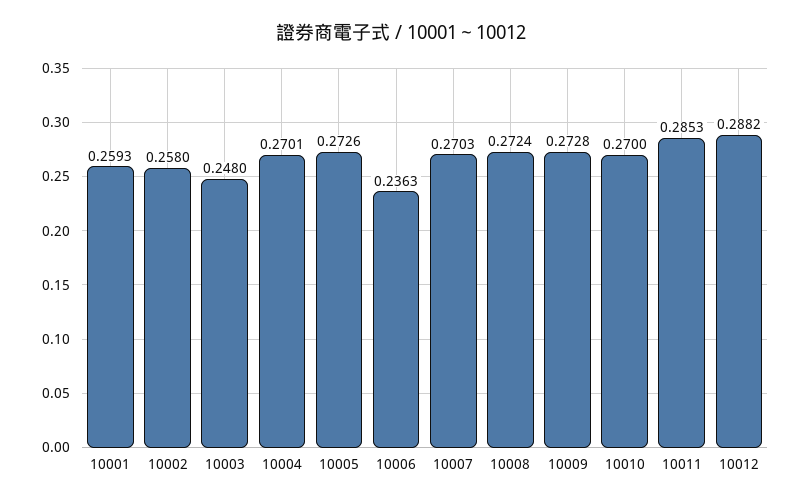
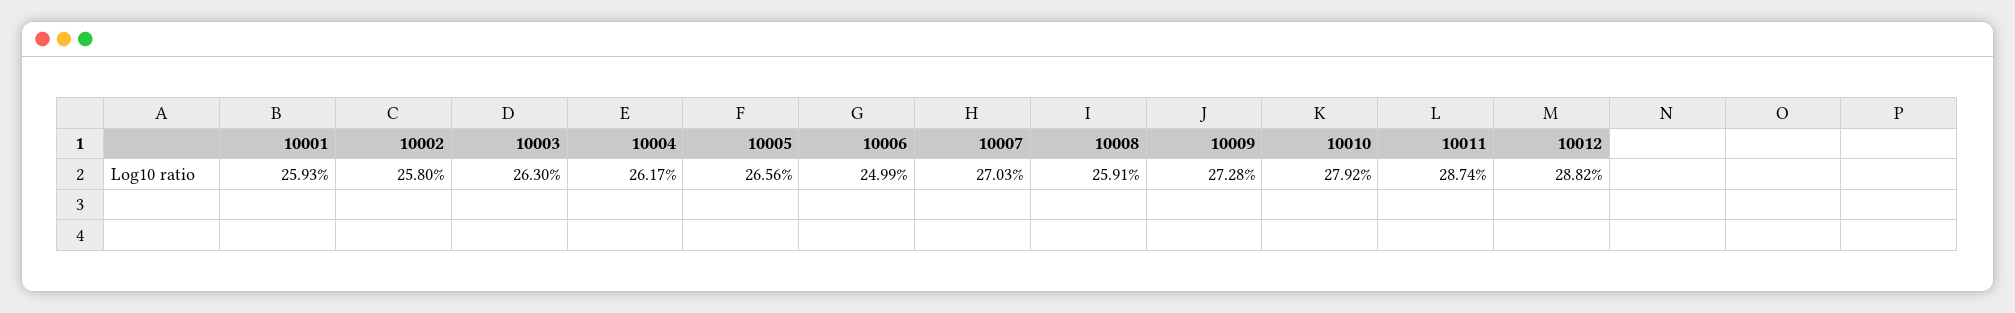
10003: 0.248 -> 0.263
10004: 0.2701 -> 0.2617
10005: 0.2726 -> 0.2656
10006: 0.2363 -> 0.2499
10008: 0.2724 -> 0.2591
10010: 0.27 -> 0.2792
10011: 0.2853 -> 0.2874

